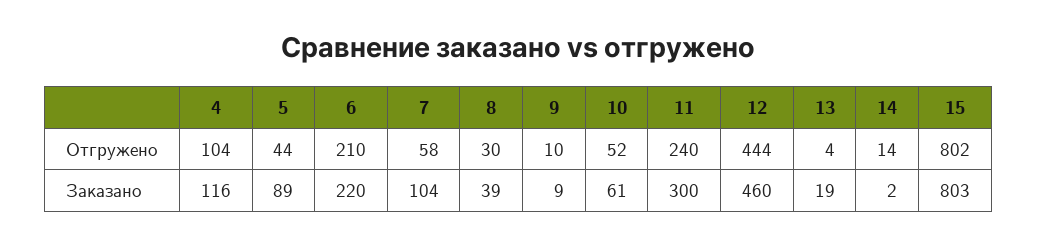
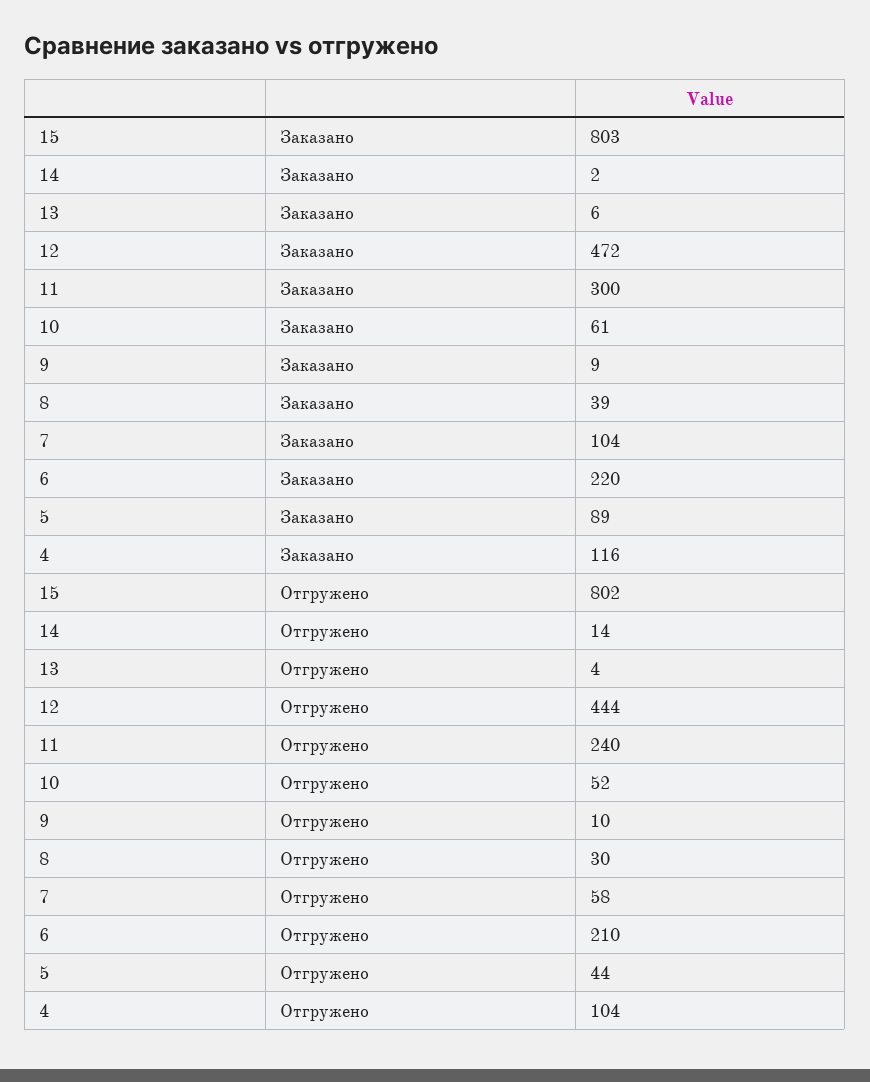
12, Заказано: 460 -> 472
13, Заказано: 19 -> 6

